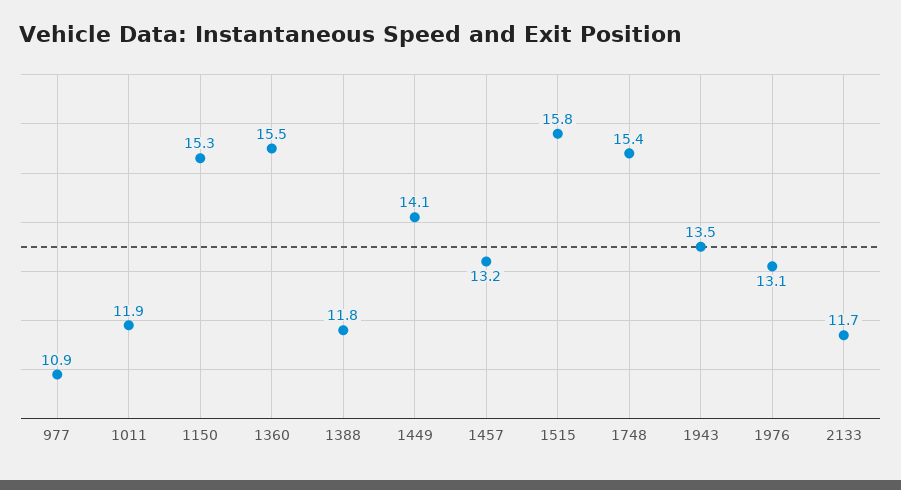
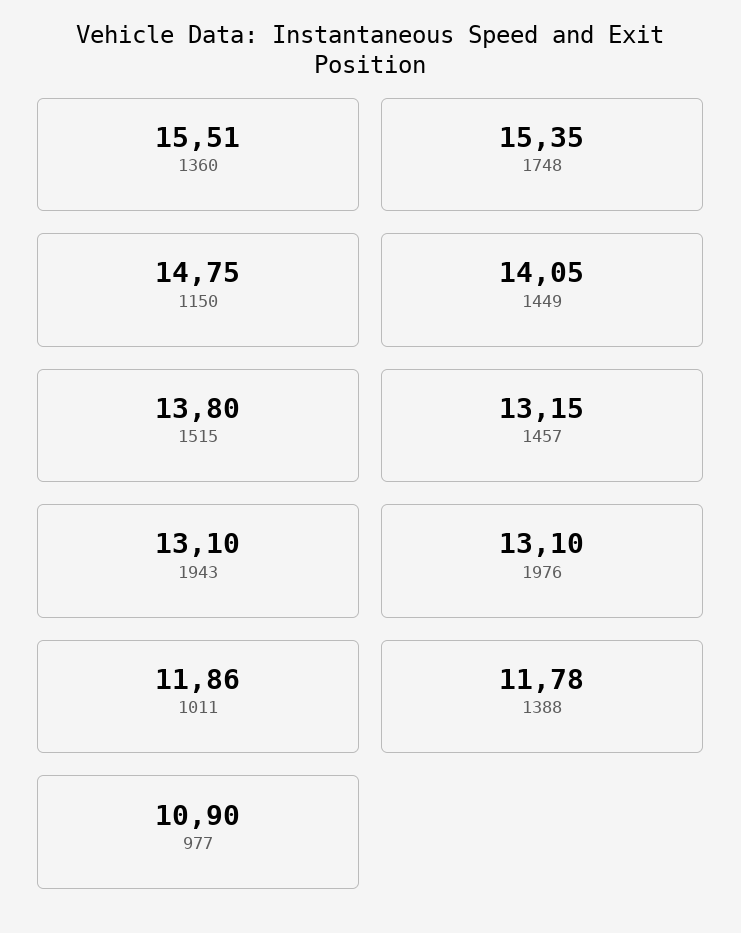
1150: 15.3 -> 14.75
1515: 15.8 -> 13.8
1943: 13.5 -> 13.1
2133: 11.7 -> none

